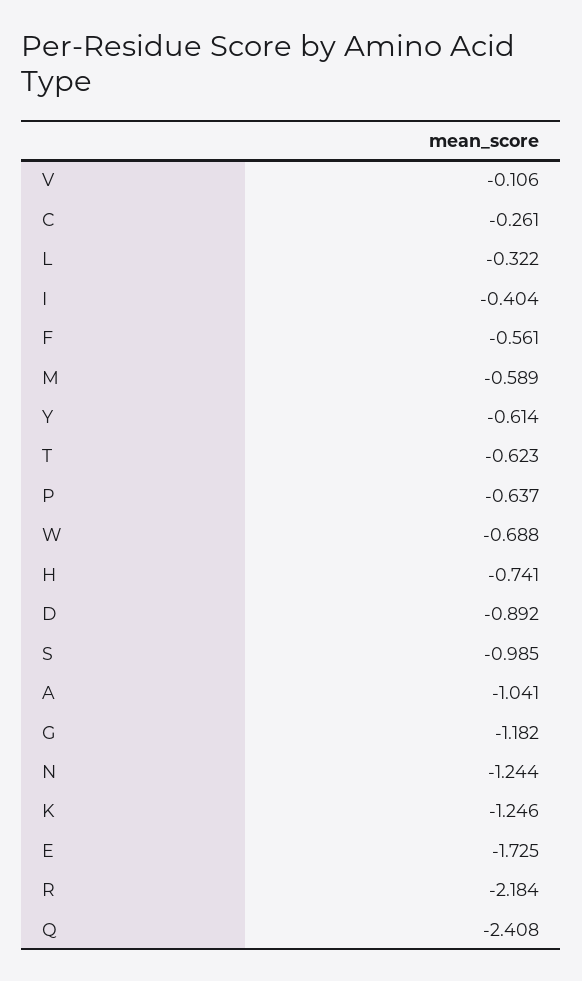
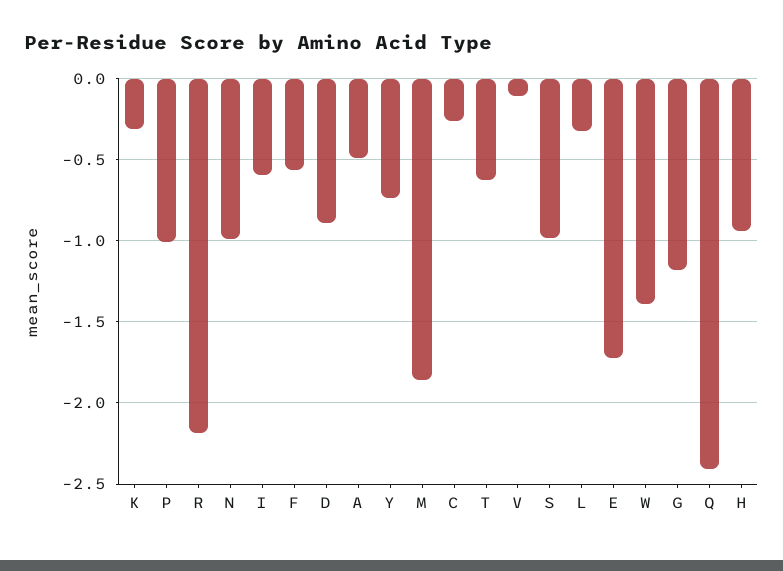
I: -0.404 -> -0.6
M: -0.589 -> -1.85
Y: -0.614 -> -0.75
P: -0.637 -> -1
W: -0.688 -> -1.4
H: -0.741 -> -0.95
A: -1.041 -> -0.5
N: -1.244 -> -1
K: -1.246 -> -0.3

